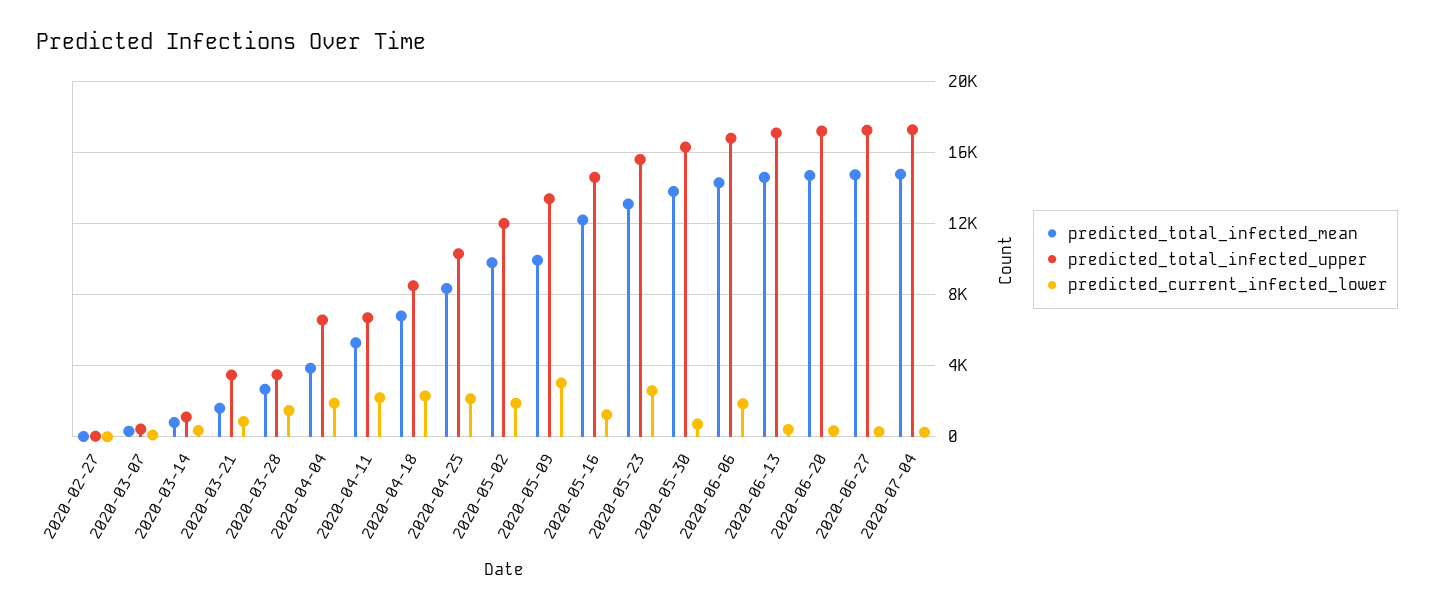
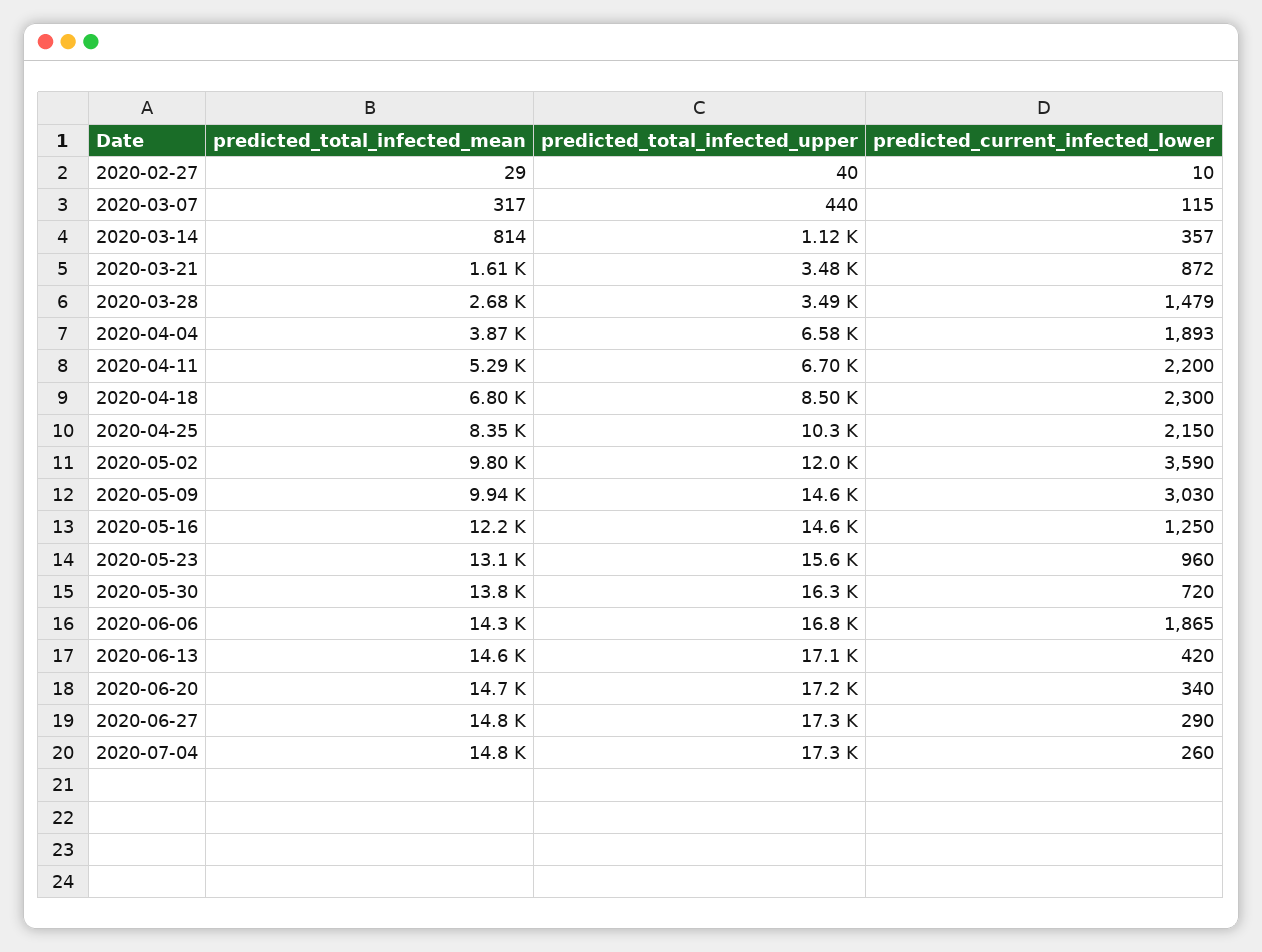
predicted_current_infected_lower, 2020-05-02: 2000 -> 3590
predicted_total_infected_upper, 2020-05-09: 13500 -> 14600
predicted_current_infected_lower, 2020-05-23: 2500 -> 960

